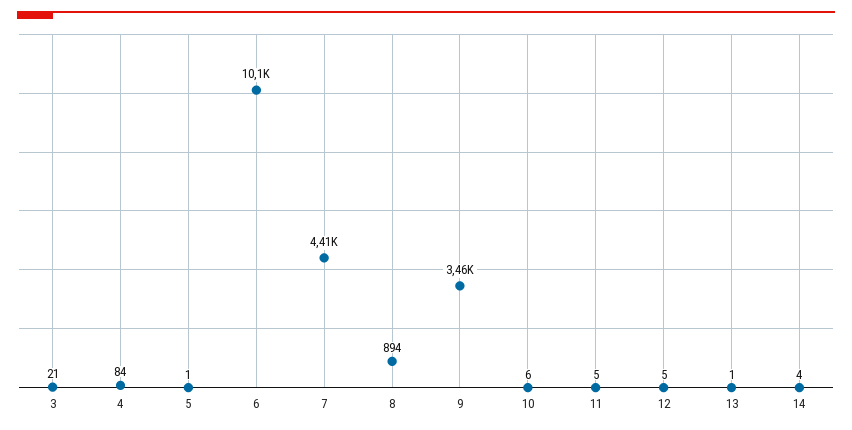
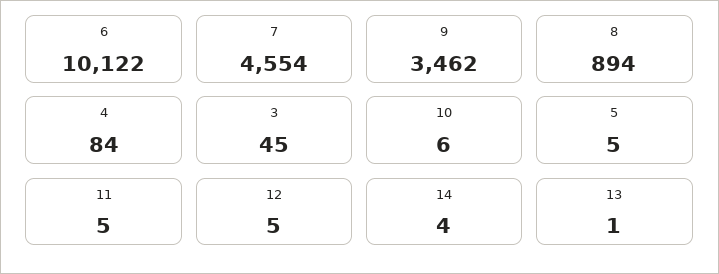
3: 21 -> 45
5: 1 -> 5
7: 4410 -> 4554

